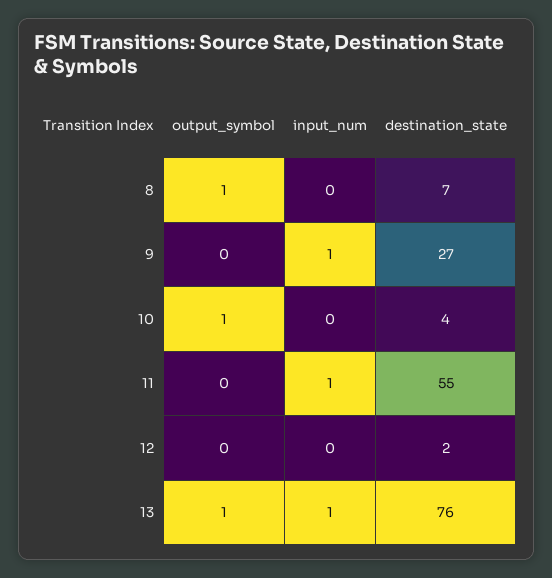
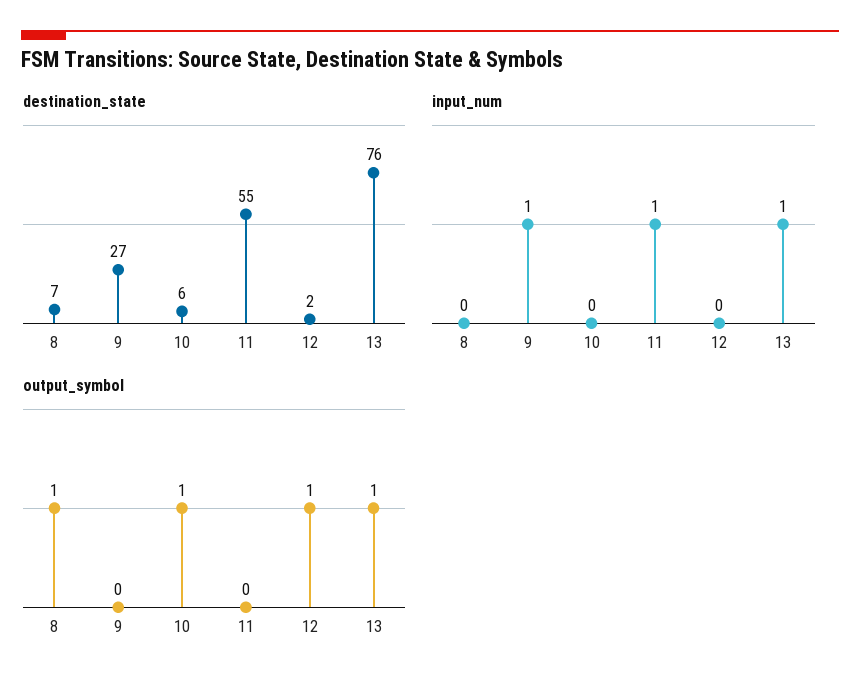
destination_state, 10: 4 -> 6
output_symbol, 12: 0 -> 1

